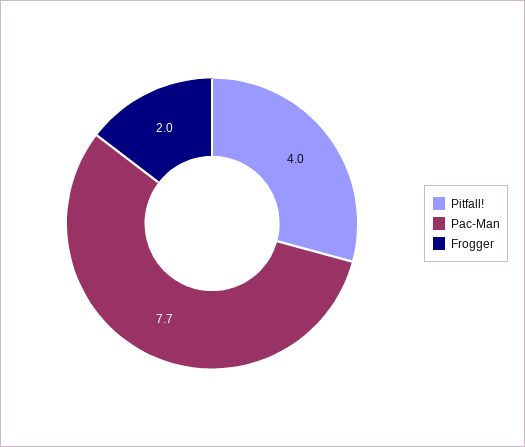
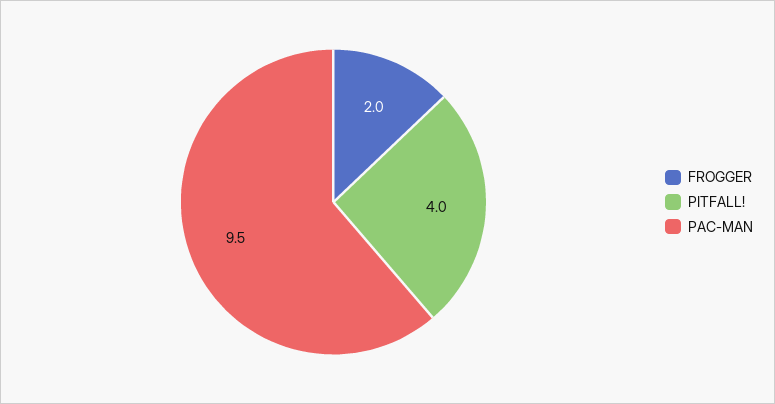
Pac-Man: 7.7 -> 9.5

